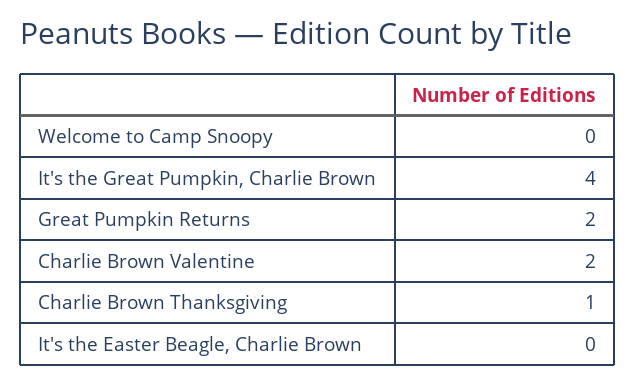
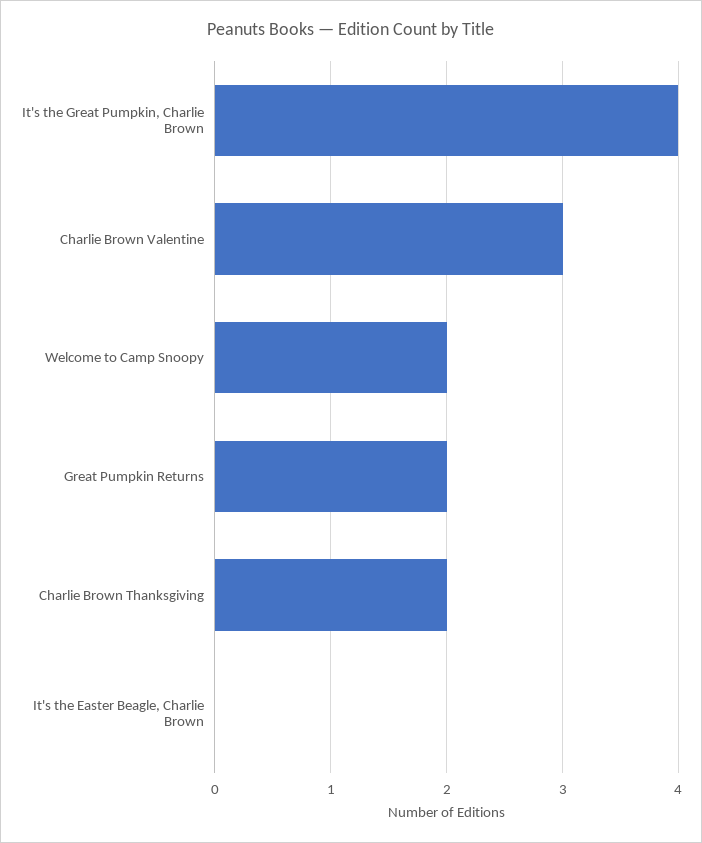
Welcome to Camp Snoopy: 0 -> 2
Charlie Brown Valentine: 2 -> 3
Charlie Brown Thanksgiving: 1 -> 2

